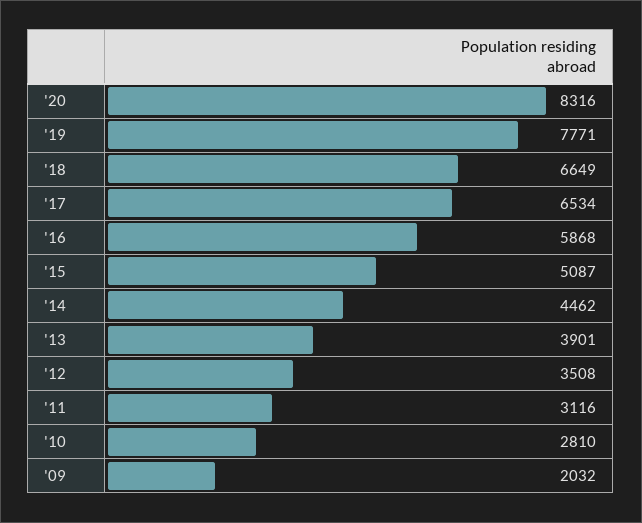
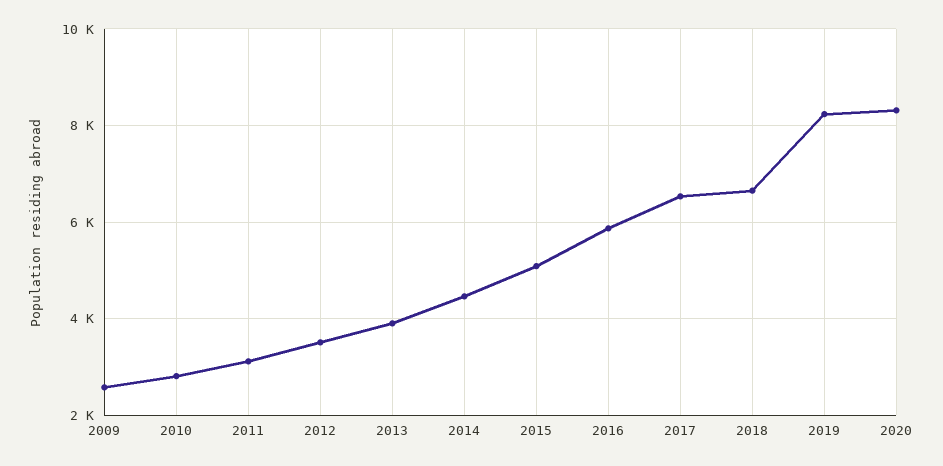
'19: 7771 -> 8200
'09: 2032 -> 2600

